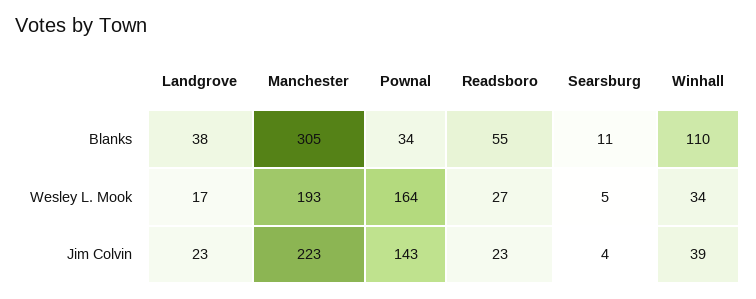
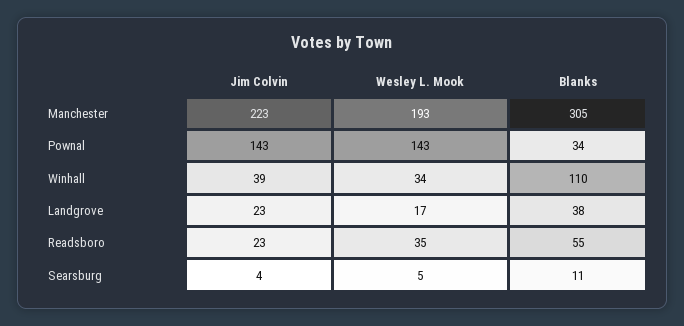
Pownal, Wesley L. Mook: 164 -> 143
Readsboro, Wesley L. Mook: 27 -> 35

